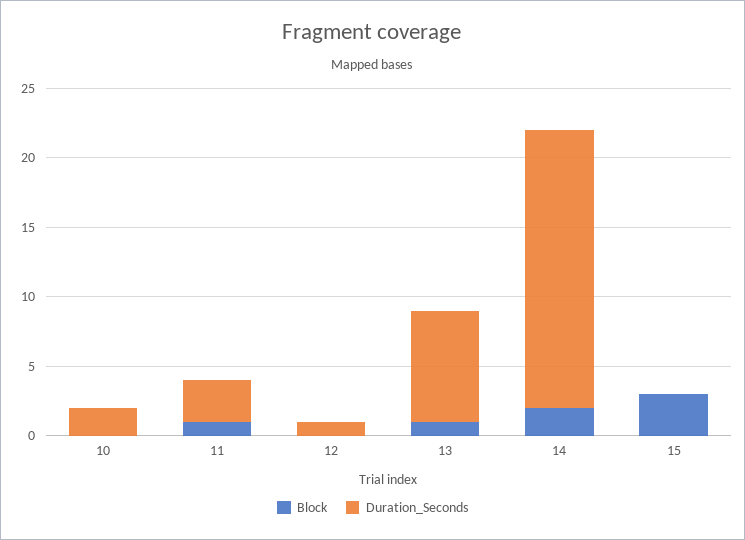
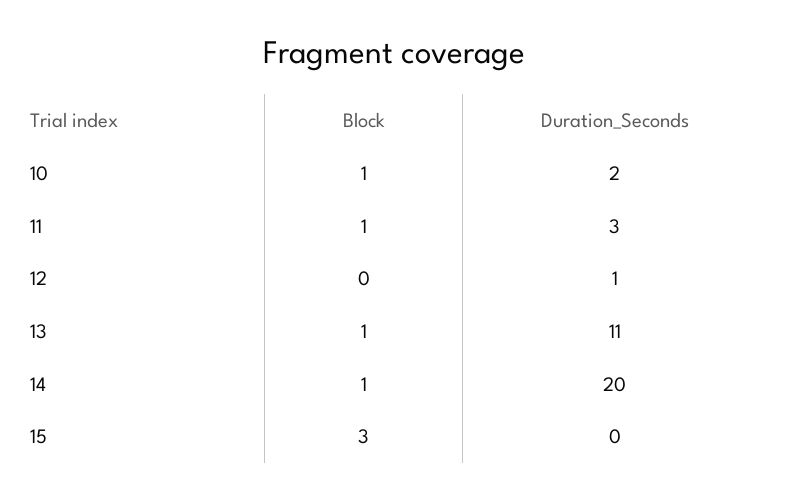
Block, 10: 0 -> 1
Duration_Seconds, 13: 8 -> 11
Block, 14: 2 -> 1

